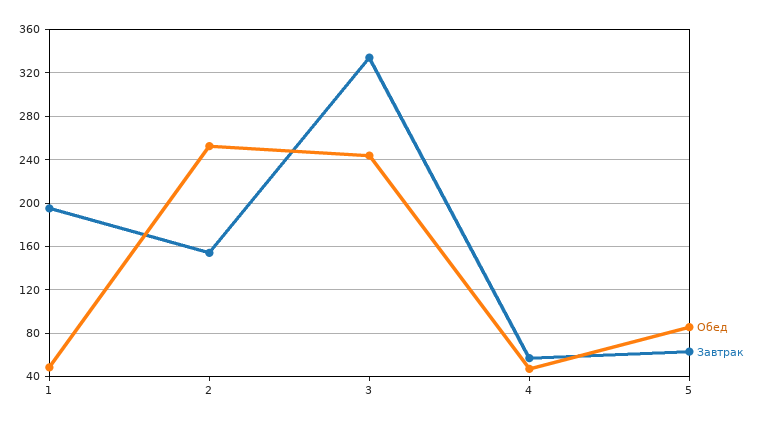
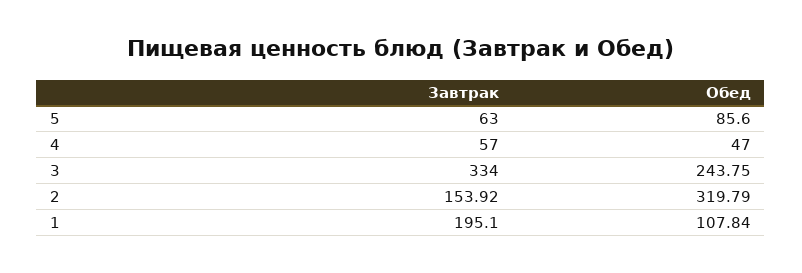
Обед, 1: 50 -> 107.84
Обед, 2: 250 -> 319.79

